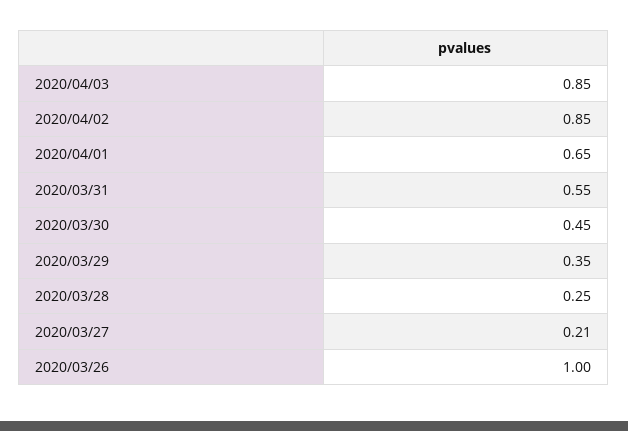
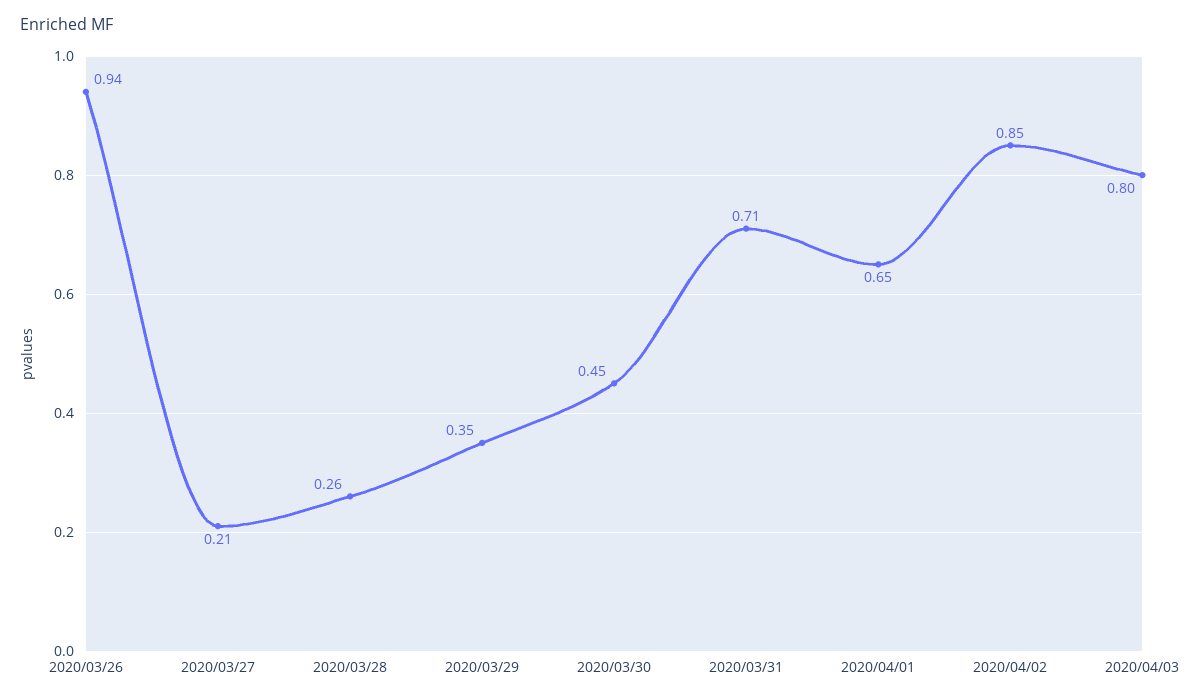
2020/04/03: 0.85 -> 0.8
2020/03/31: 0.55 -> 0.71
2020/03/28: 0.25 -> 0.26
2020/03/26: 1 -> 0.94

